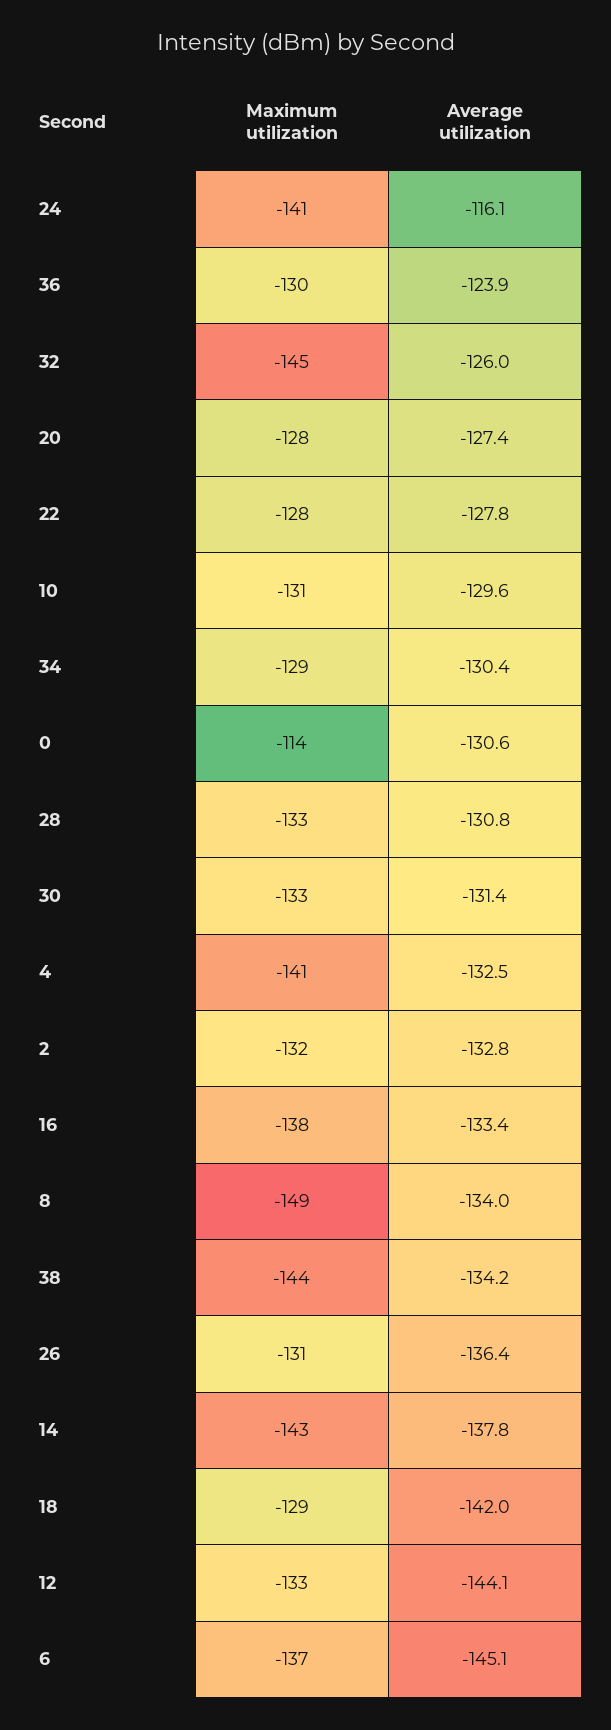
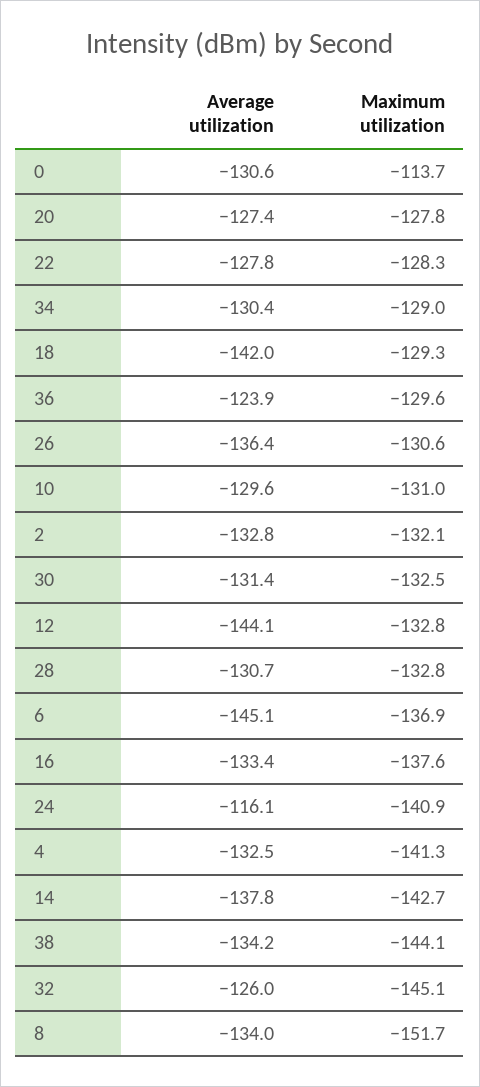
Average utilization, 28: -130.8 -> -130.7
Maximum utilization, 8: -149 -> -151.7

